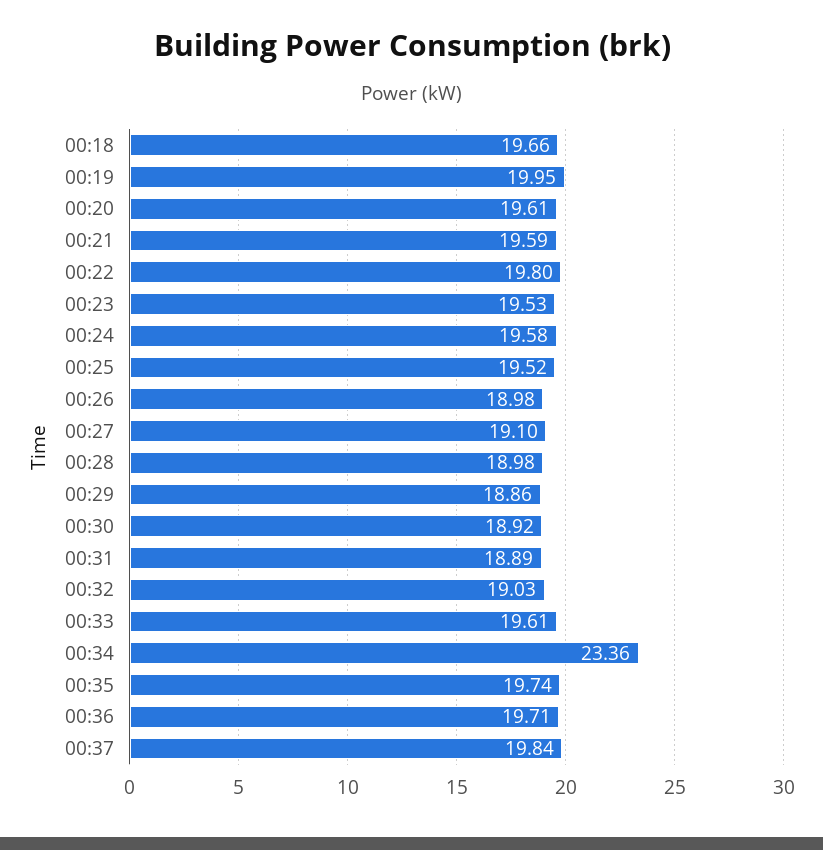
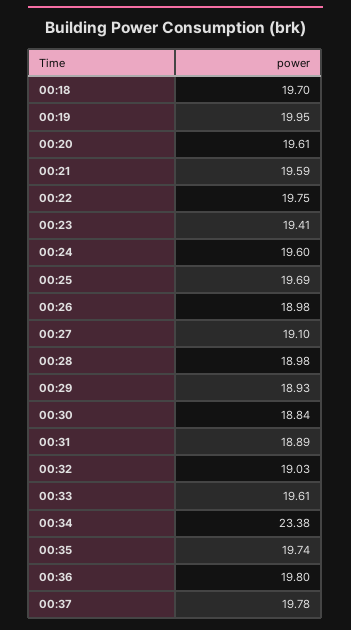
00:18: 19.66 -> 19.7
00:22: 19.8 -> 19.75
00:23: 19.53 -> 19.41
00:24: 19.58 -> 19.6
00:25: 19.52 -> 19.69
00:29: 18.86 -> 18.93
00:30: 18.92 -> 18.84
00:34: 23.36 -> 23.38
00:36: 19.71 -> 19.8
00:37: 19.84 -> 19.78

